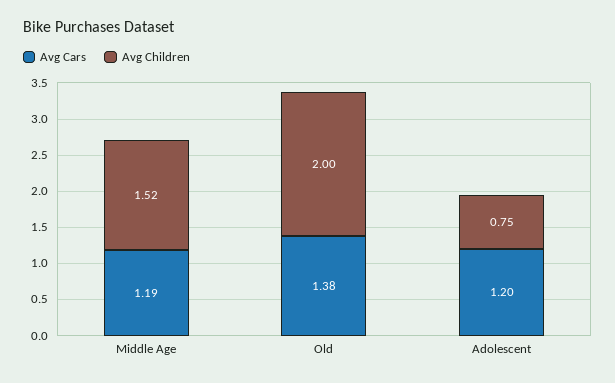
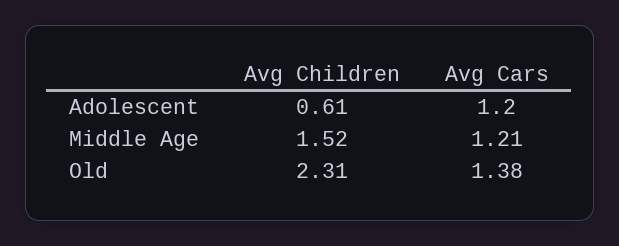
Avg Cars, Middle Age: 1.19 -> 1.21
Avg Children, Old: 2 -> 2.31
Avg Children, Adolescent: 0.75 -> 0.61

